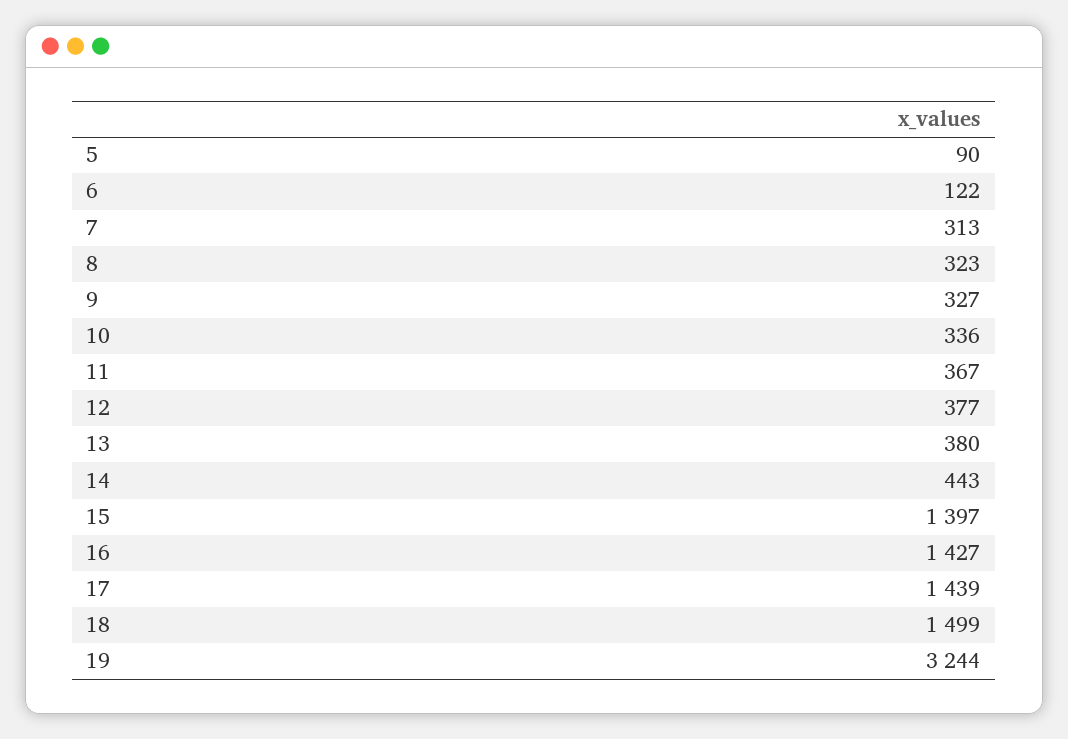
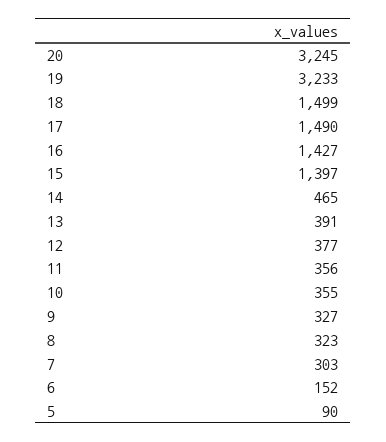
6: 122 -> 152
7: 313 -> 303
10: 336 -> 355
11: 367 -> 356
13: 380 -> 391
14: 443 -> 465
17: 1439 -> 1490
19: 3244 -> 3233
20: none -> 3245

